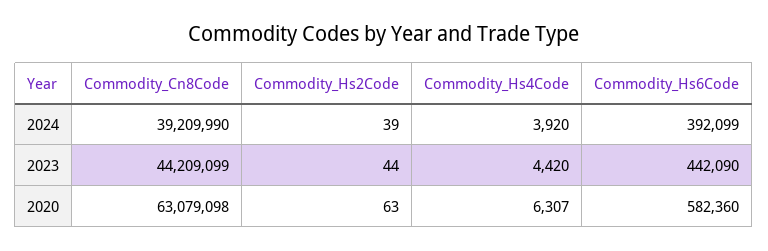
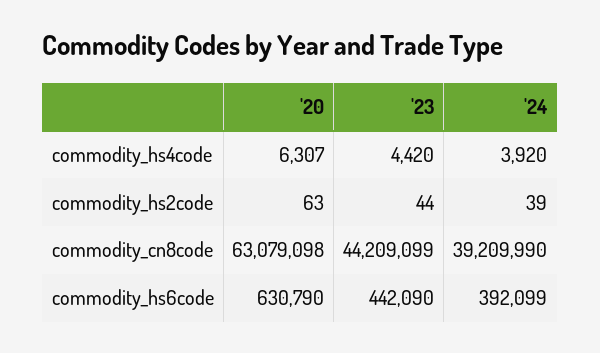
Commodity_Hs6Code, 2020: 582360 -> 630790

